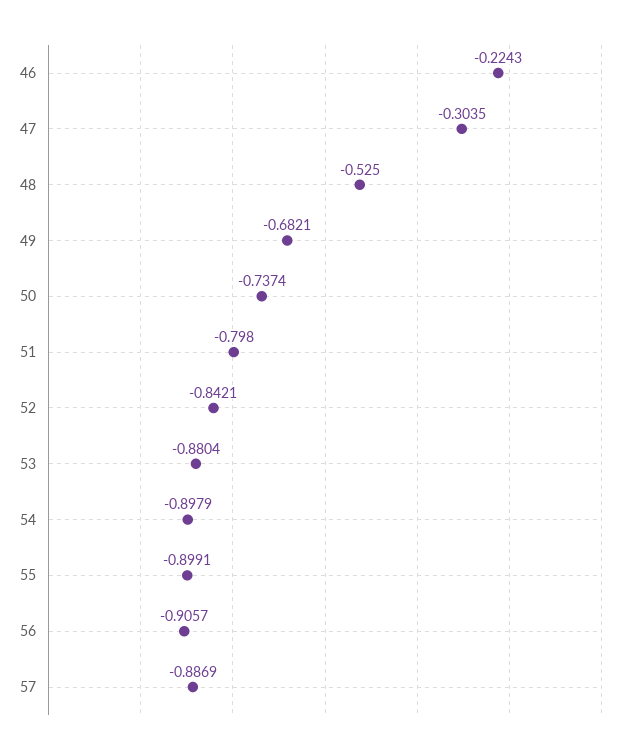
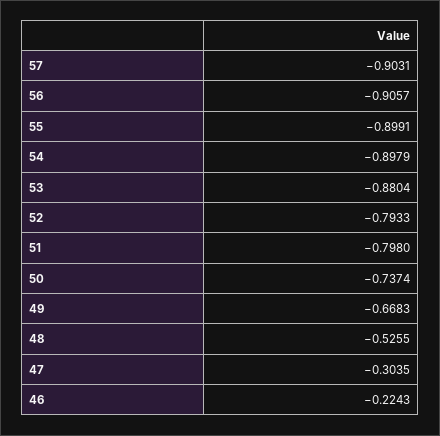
48: -0.525 -> -0.5255
49: -0.6821 -> -0.6683
52: -0.8421 -> -0.7933
57: -0.8869 -> -0.9031

